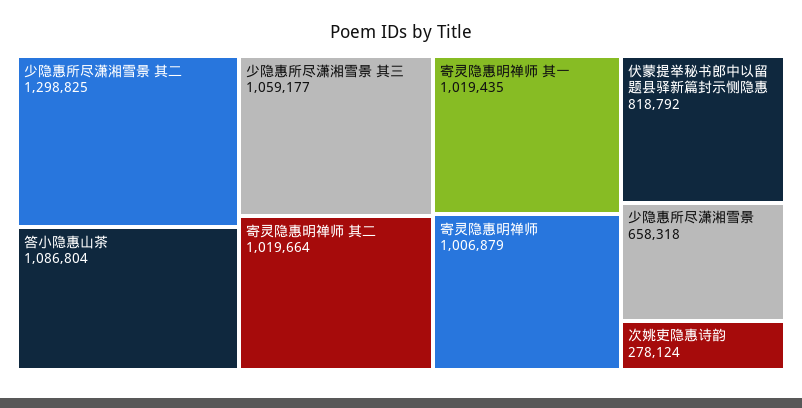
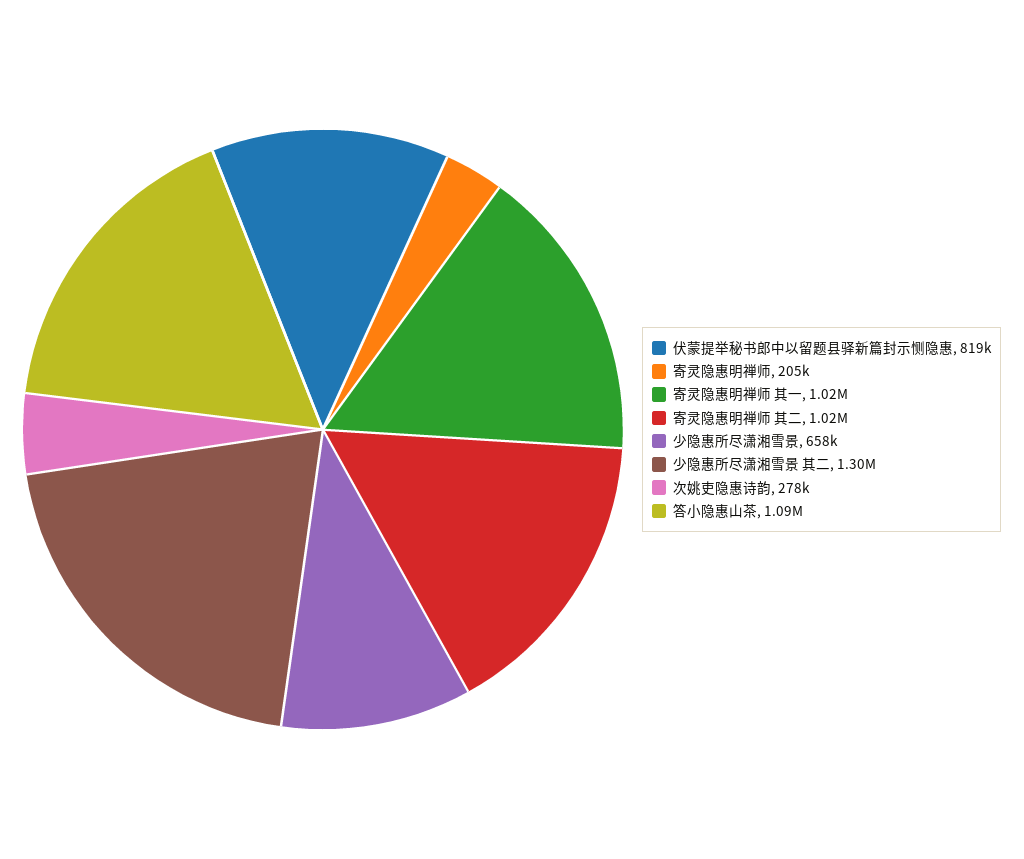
少隐惠所尽潇湘雪景 其三: 1059177 -> none
寄灵隐惠明禅师: 1006879 -> 205000

